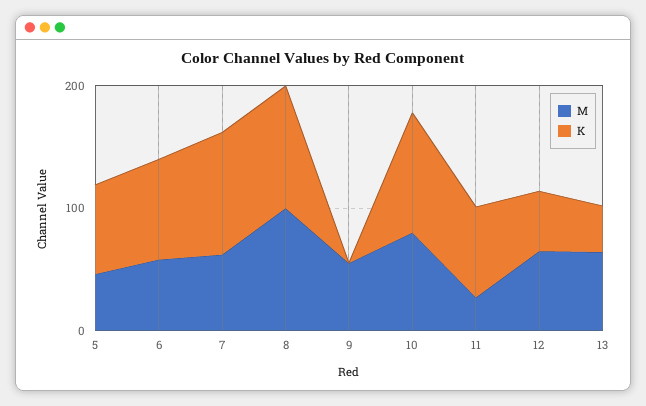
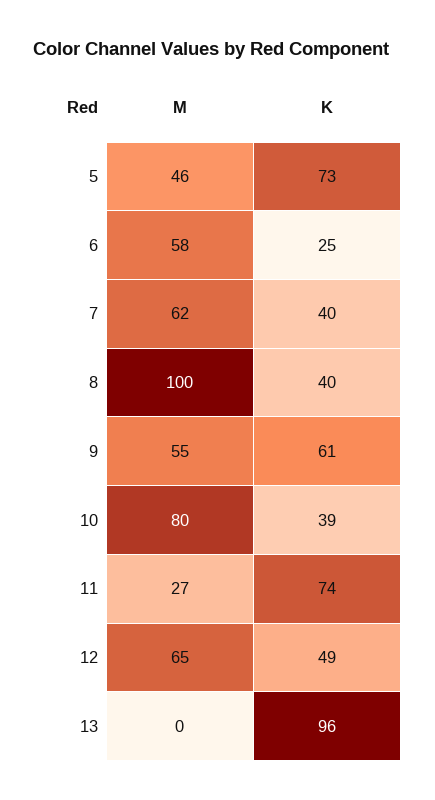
K, 6: 80 -> 25
K, 7: 100 -> 40
K, 8: 100 -> 40
K, 9: 0 -> 61
K, 10: 100 -> 39
M, 13: 60 -> 0
K, 13: 40 -> 96

